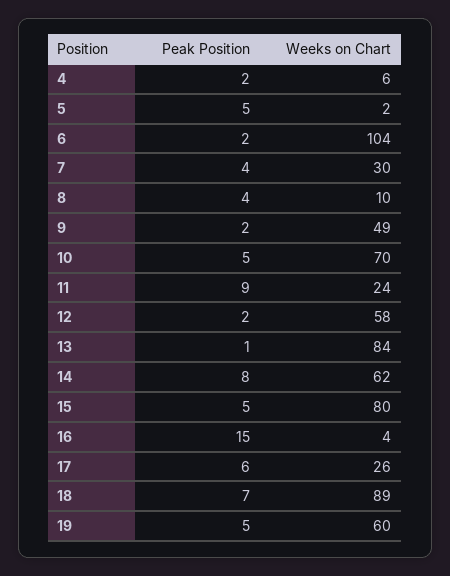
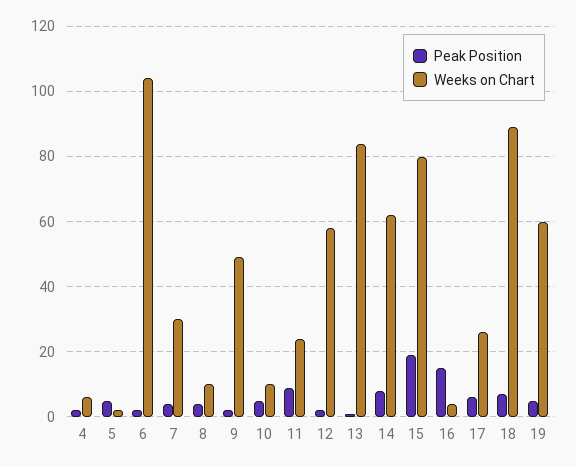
Weeks on Chart, 10: 70 -> 10
Peak Position, 15: 5 -> 20

